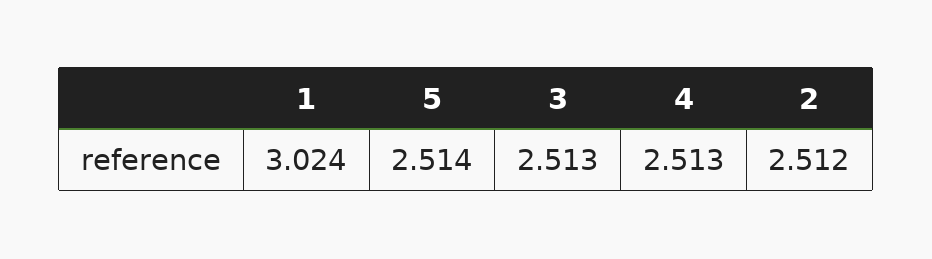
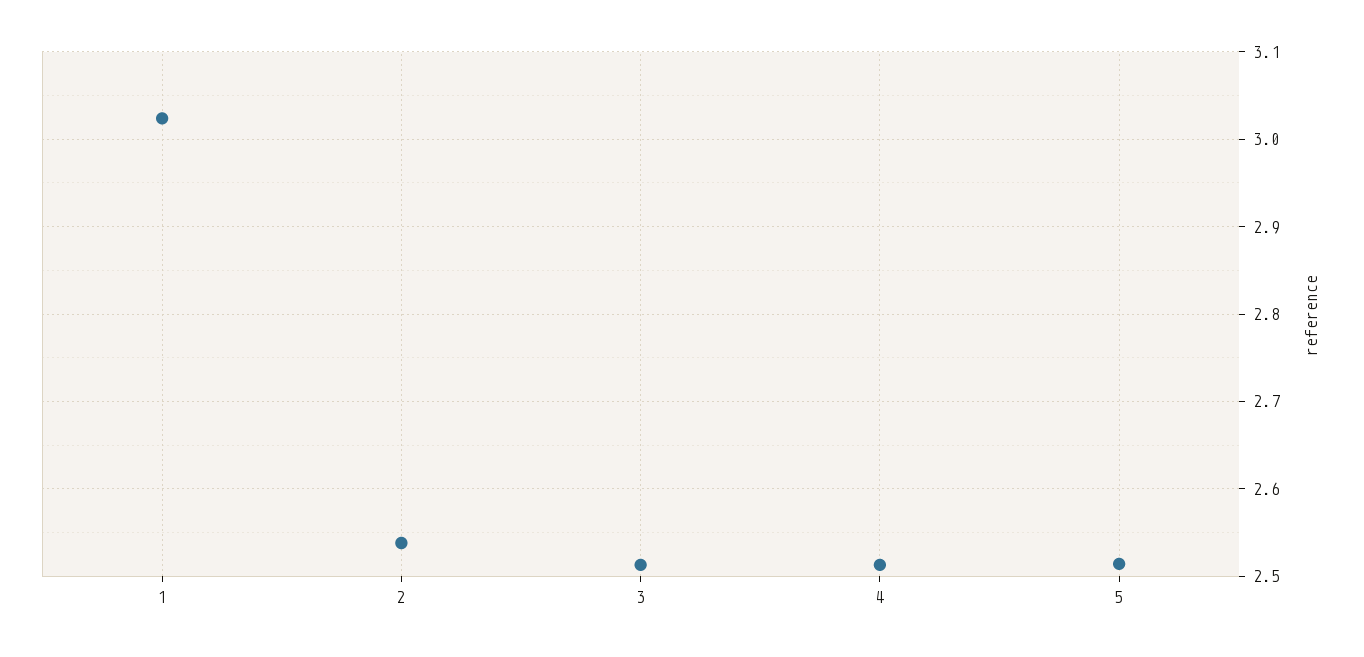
2: 2.512 -> 2.54

